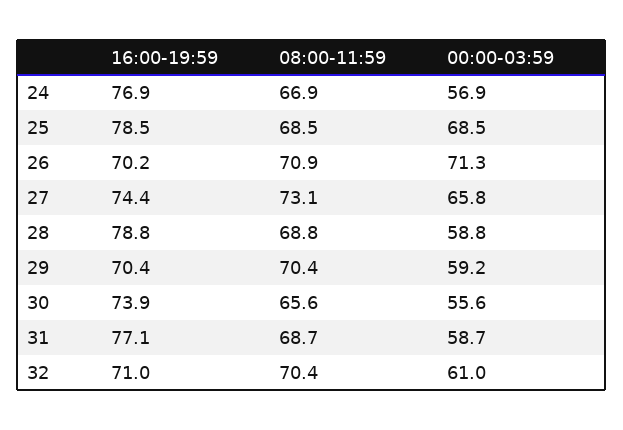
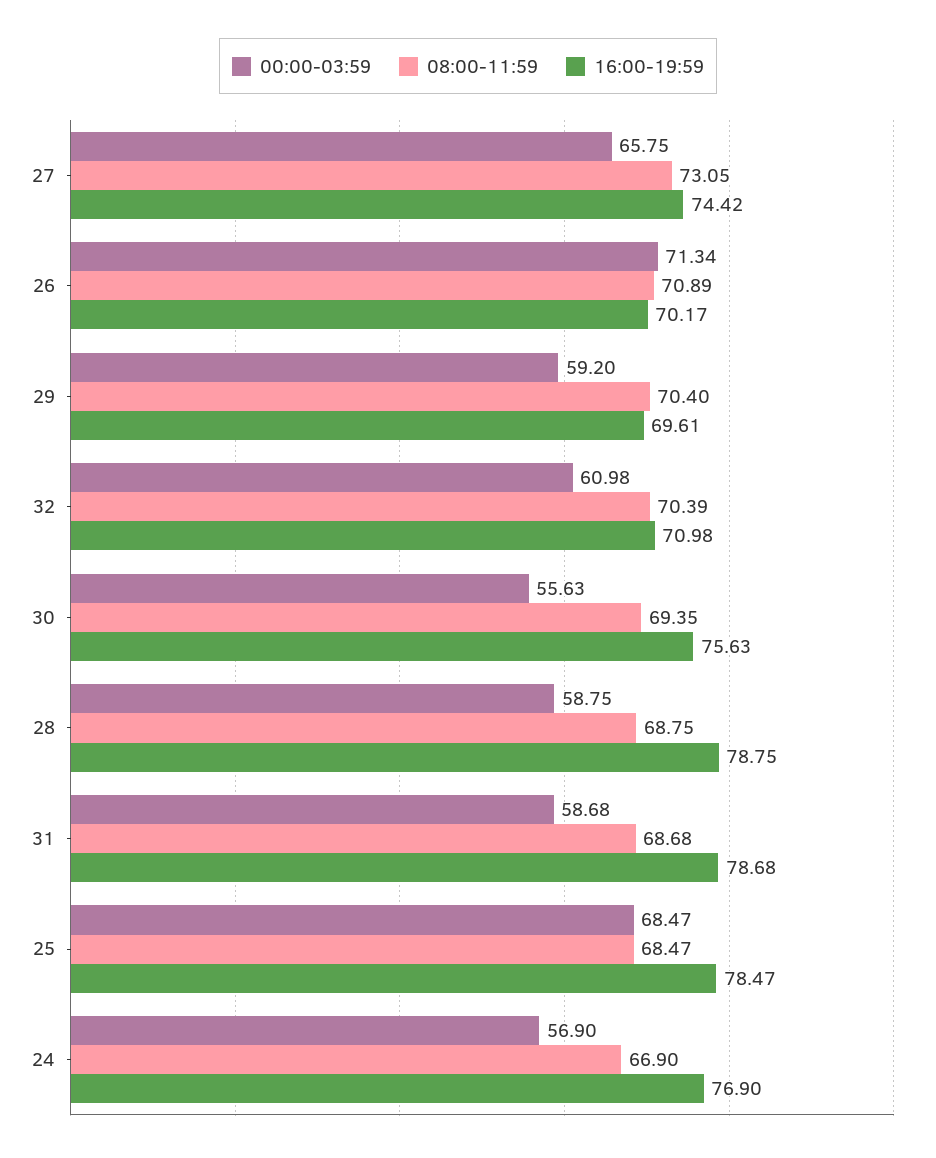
16:00-19:59, 29: 70.4 -> 69.61
16:00-19:59, 30: 73.9 -> 75.63
08:00-11:59, 30: 65.6 -> 69.35
16:00-19:59, 31: 77.1 -> 78.68

